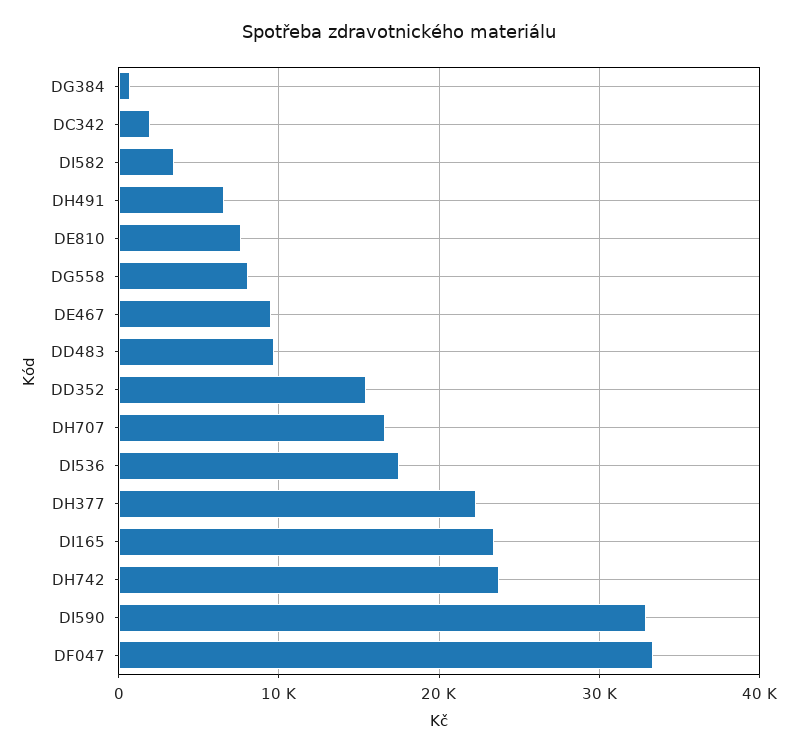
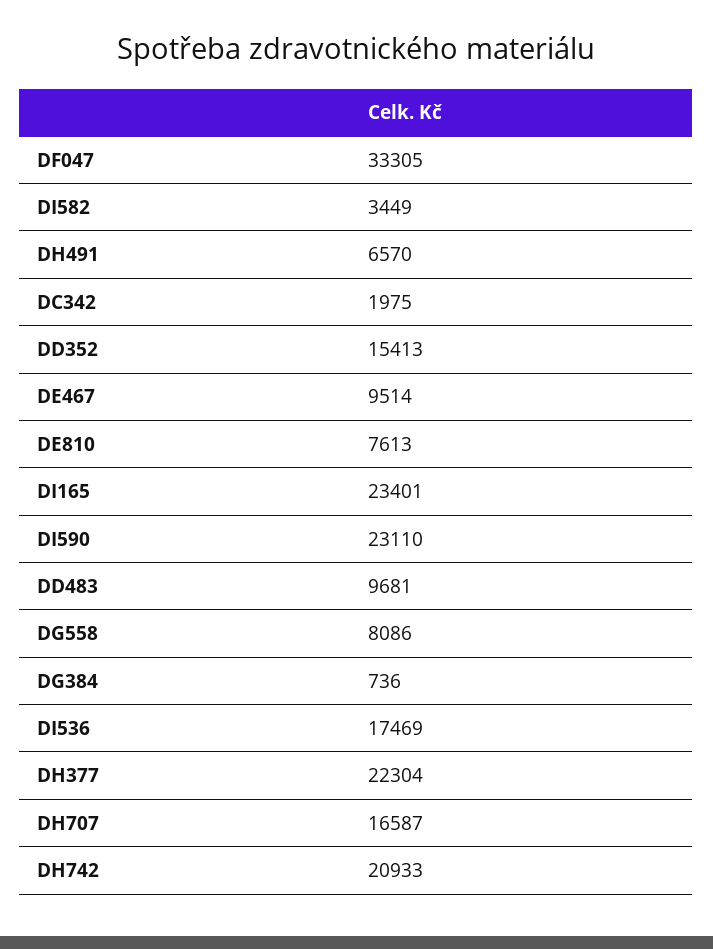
DH742: 24000 -> 20933
DI590: 33000 -> 23110

